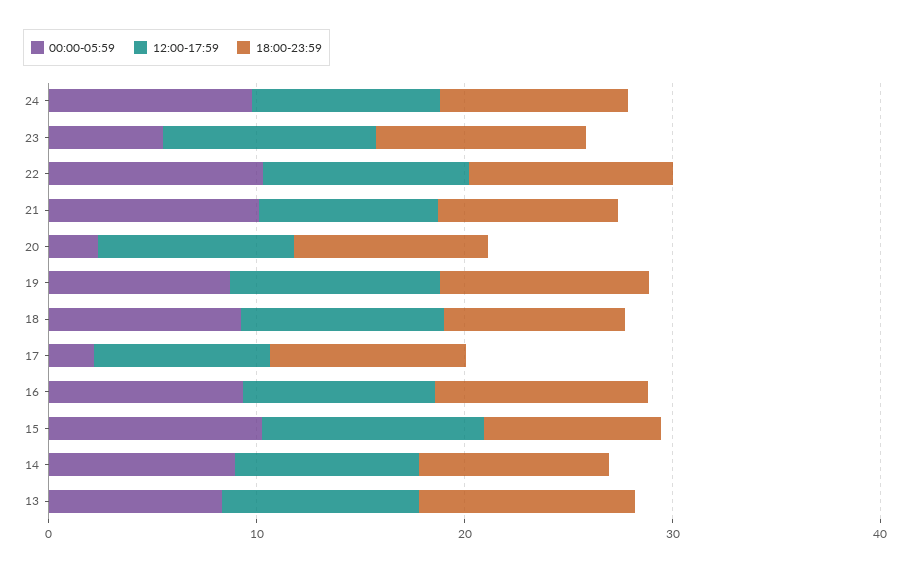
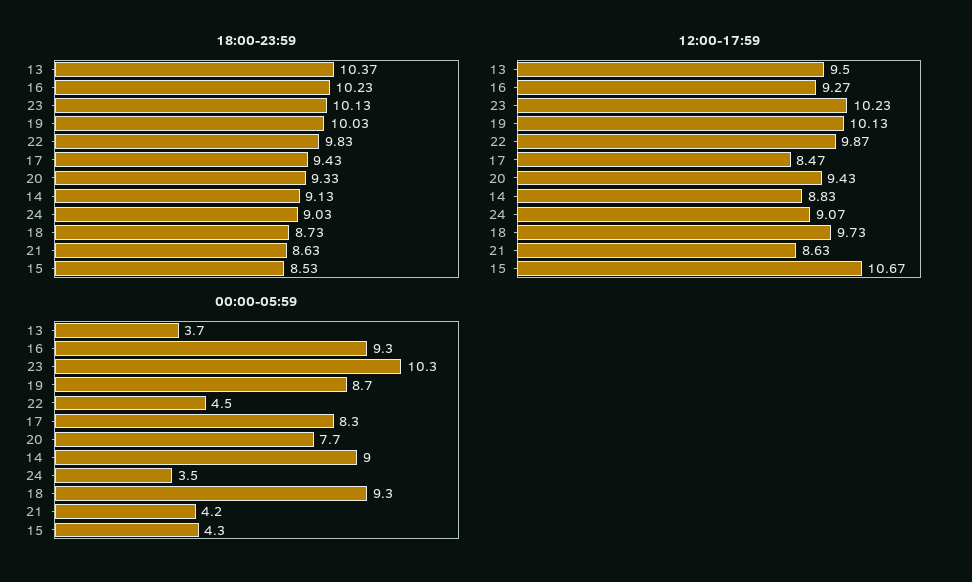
00:00-05:59, 24: 10 -> 3.5
00:00-05:59, 23: 6 -> 10.3
00:00-05:59, 22: 10 -> 4.5
00:00-05:59, 21: 10 -> 4.2
00:00-05:59, 20: 2 -> 7.7
00:00-05:59, 17: 2 -> 8.3
00:00-05:59, 15: 10 -> 4.3
00:00-05:59, 13: 8 -> 3.7

